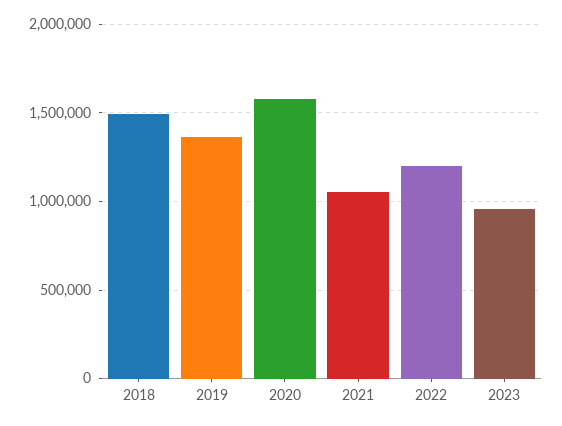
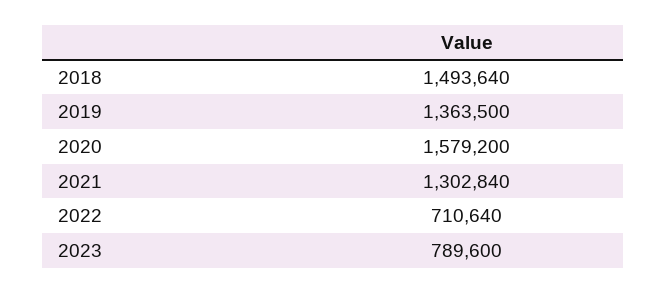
2021: 1050000 -> 1302840
2022: 1200000 -> 710640
2023: 950000 -> 789600

